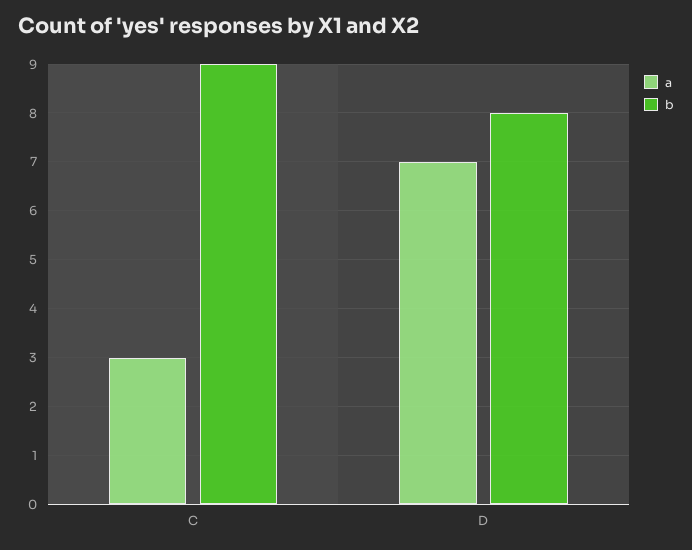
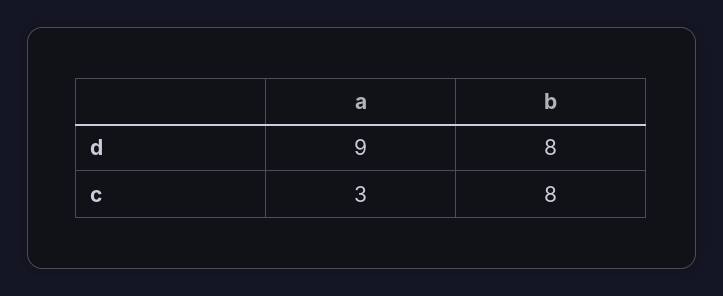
b, C: 9 -> 8
a, D: 7 -> 9

